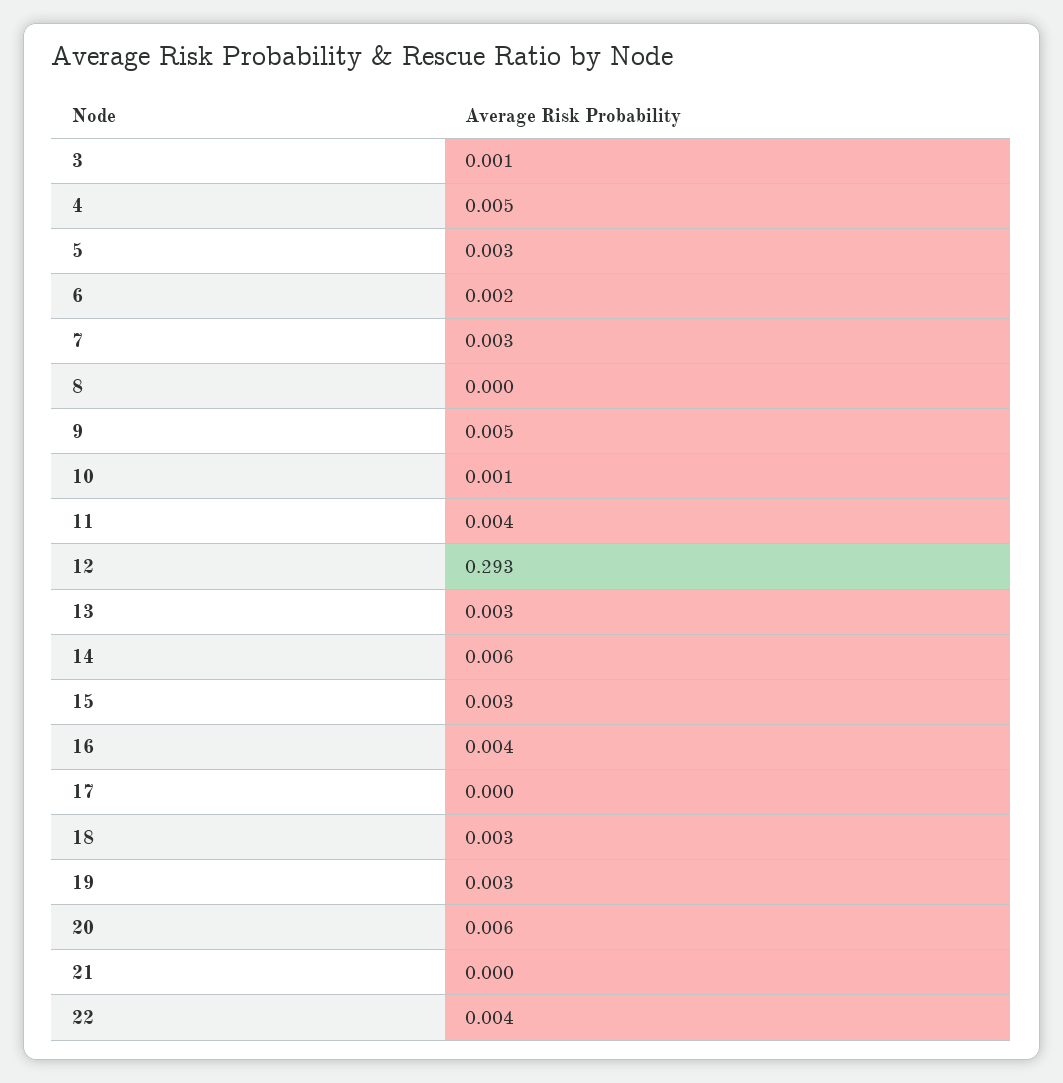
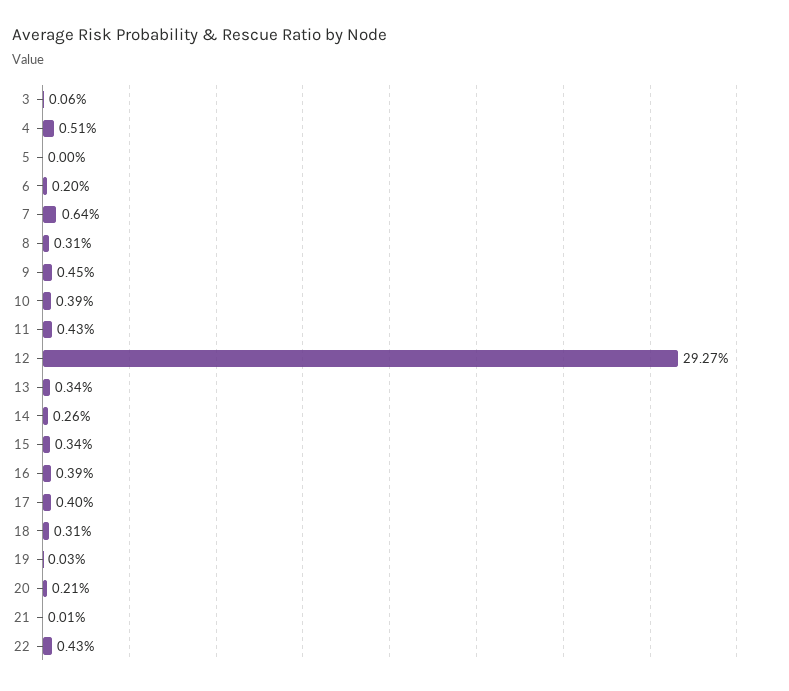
5: 0.003 -> 0
7: 0.003 -> 0.0064
8: 0 -> 0.0031
10: 0.001 -> 0.0039
14: 0.006 -> 0.0026
17: 0 -> 0.004
19: 0.003 -> 0.0003
20: 0.006 -> 0.0021

